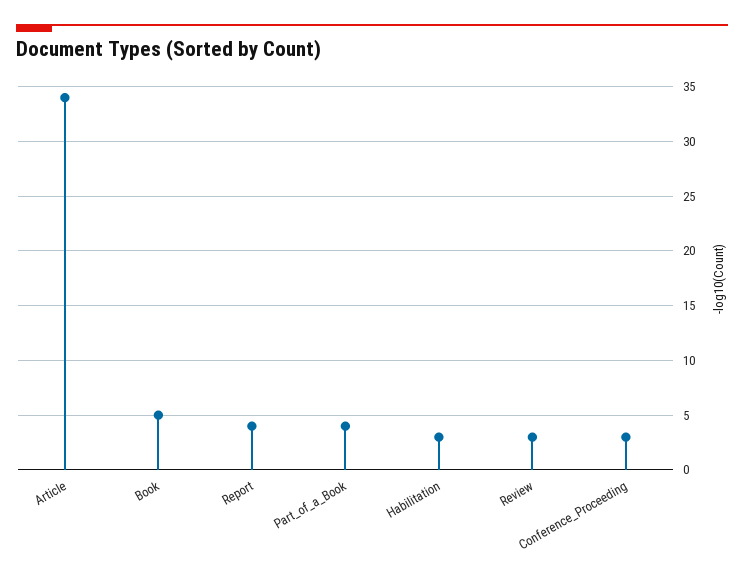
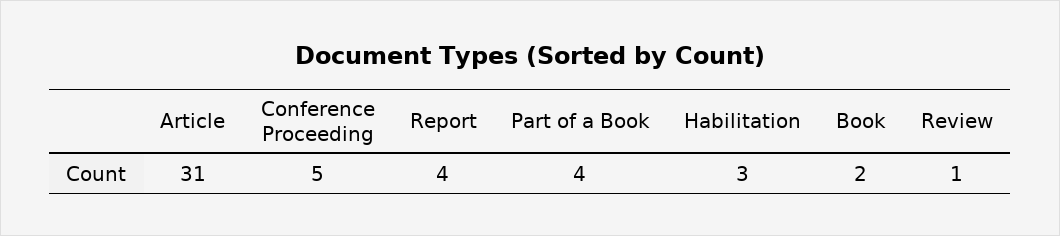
Article: 34 -> 31
Book: 5 -> 2
Review: 3 -> 1
Conference_Proceeding: 3 -> 5

